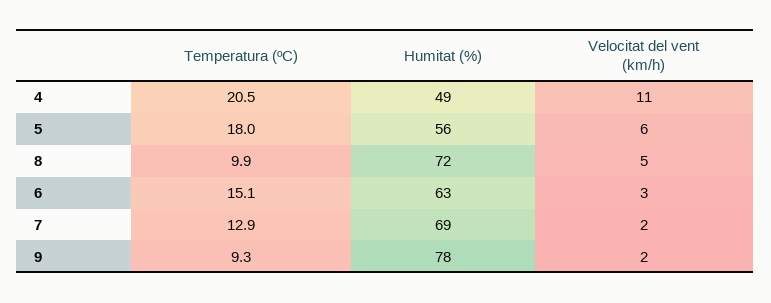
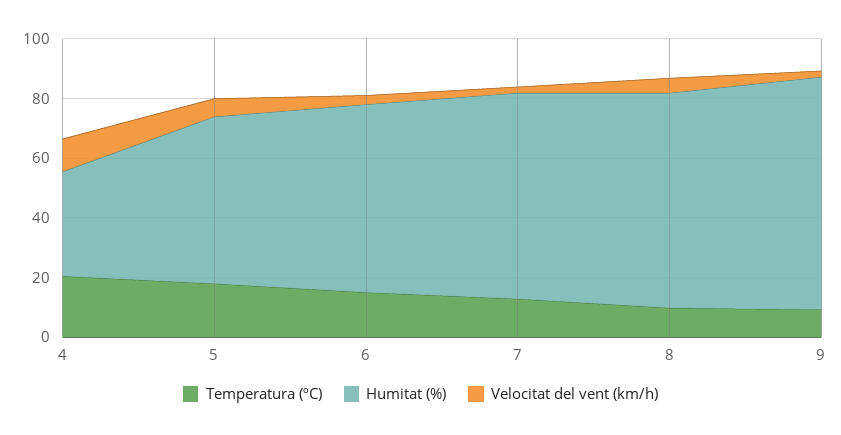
Humitat (%), 4: 49 -> 35

